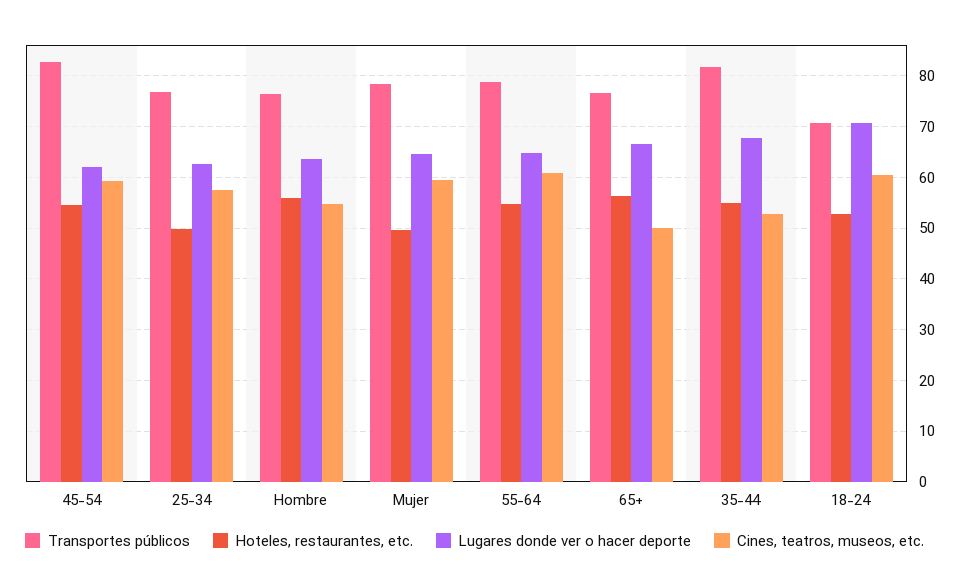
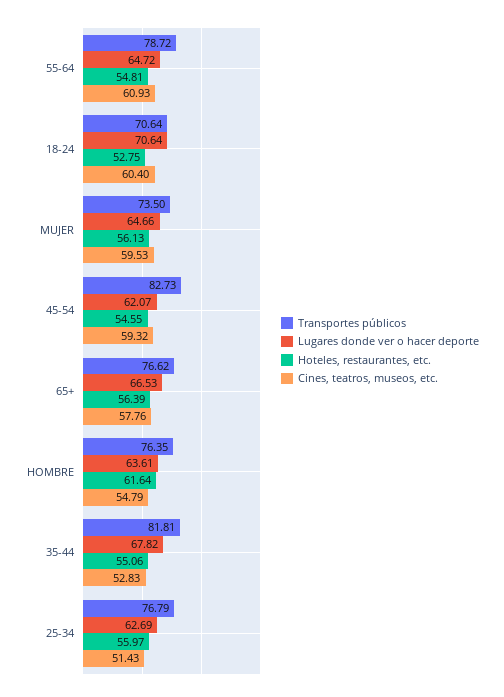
Hoteles, restaurantes, etc., 25-34: 50 -> 55.97
Cines, teatros, museos, etc., 25-34: 58 -> 51.43
Hoteles, restaurantes, etc., Hombre: 56 -> 61.64
Transportes públicos, Mujer: 78 -> 73.5
Hoteles, restaurantes, etc., Mujer: 50 -> 56.13
Cines, teatros, museos, etc., 65+: 50 -> 57.76

